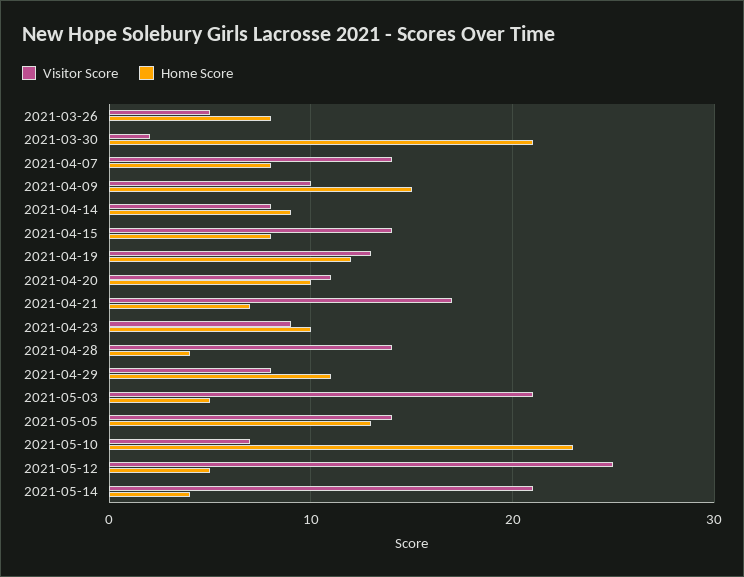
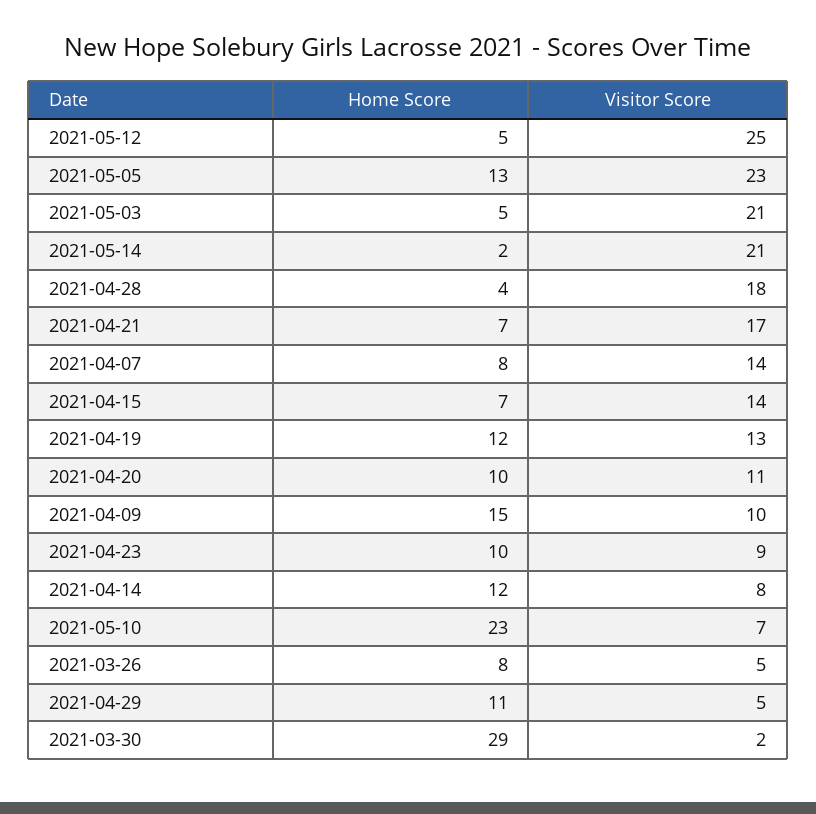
Home Score, 2021-03-30: 21 -> 29
Home Score, 2021-04-14: 9 -> 12
Home Score, 2021-04-15: 8 -> 7
Visitor Score, 2021-04-28: 14 -> 18
Visitor Score, 2021-04-29: 8 -> 5
Visitor Score, 2021-05-05: 14 -> 23
Home Score, 2021-05-14: 4 -> 2

